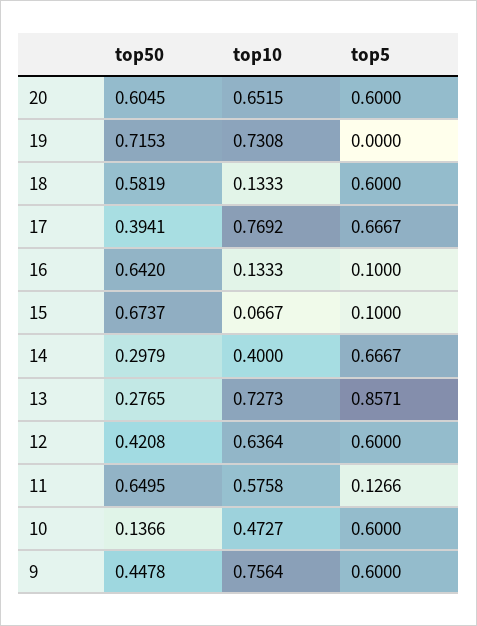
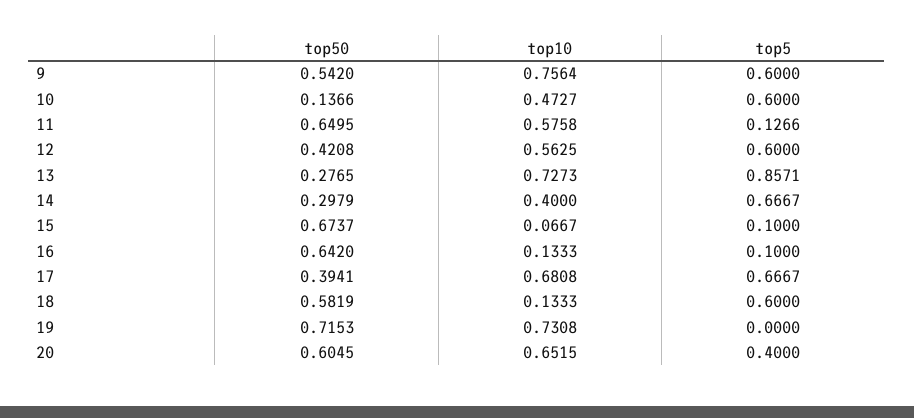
top5, 20: 0.6 -> 0.4
top10, 17: 0.7692 -> 0.6808
top10, 12: 0.6364 -> 0.5625
top50, 9: 0.4478 -> 0.542

